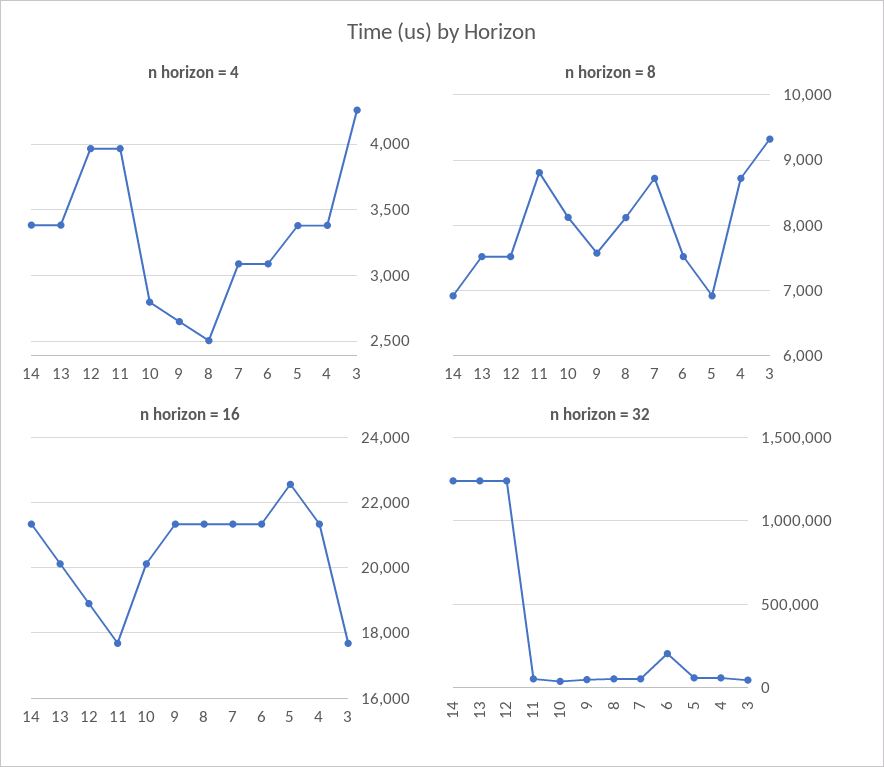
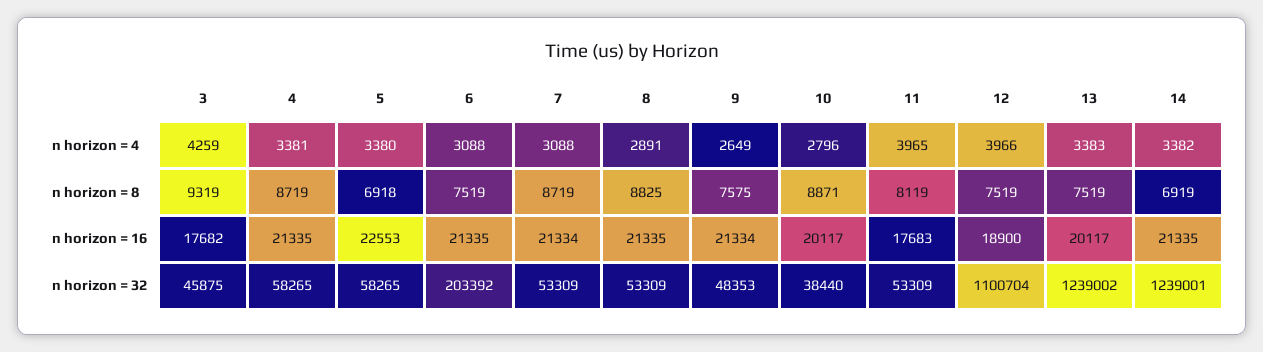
n horizon = 4, 8: 2500 -> 2891
n horizon = 8, 11: 8800 -> 8119
n horizon = 8, 10: 8100 -> 8871
n horizon = 8, 8: 8100 -> 8825
n horizon = 32, 12: 1250000 -> 1100704

